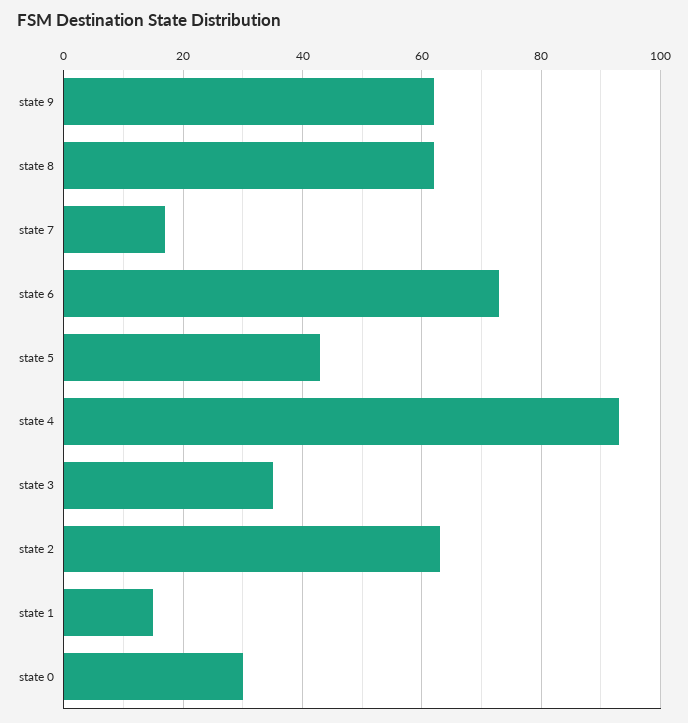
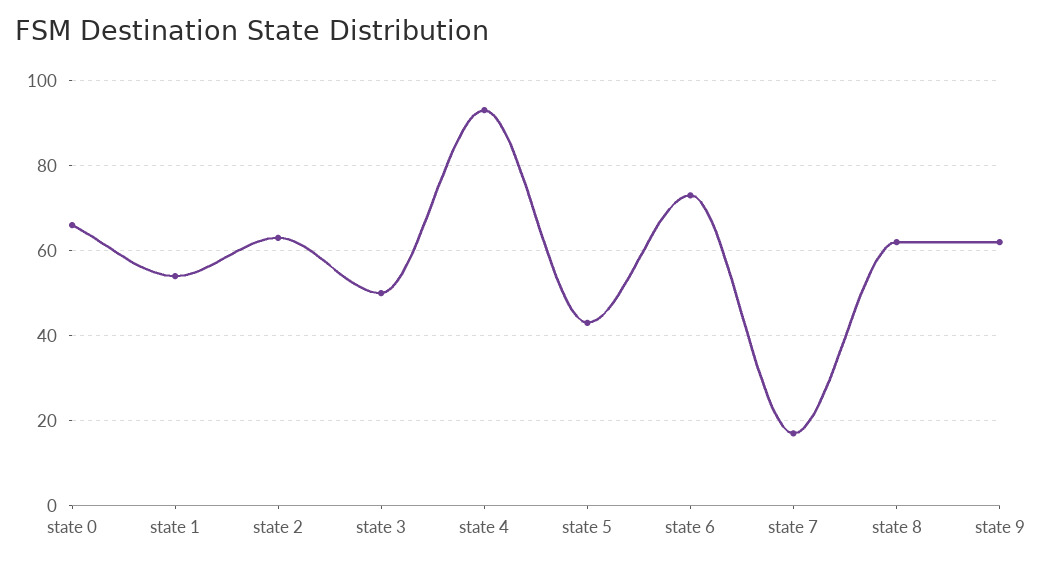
state 3: 35 -> 50
state 1: 15 -> 55
state 0: 30 -> 65

